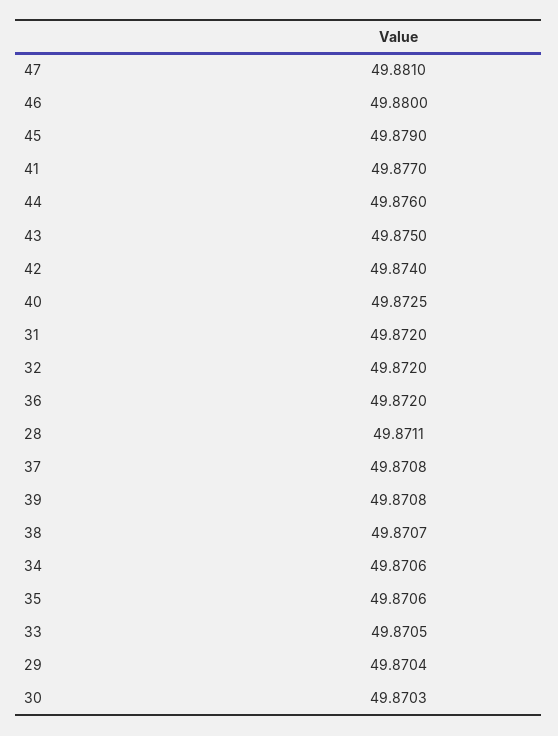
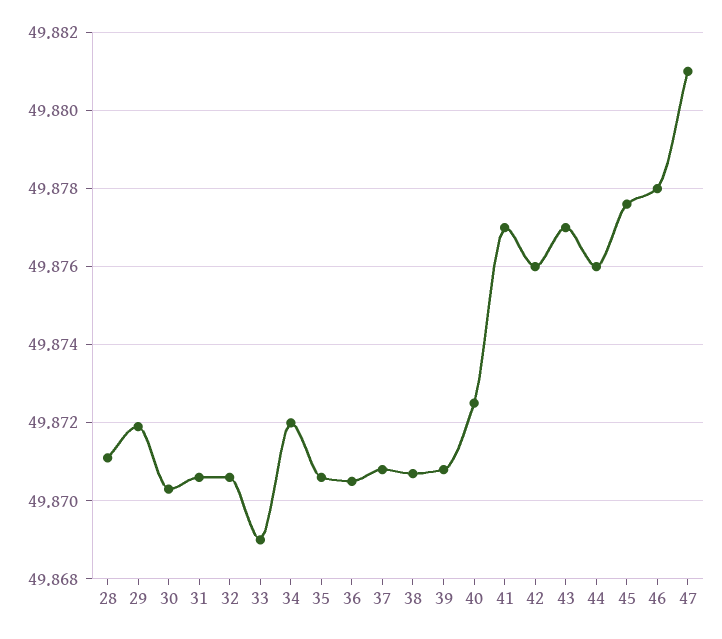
46: 49.88 -> 49.878
45: 49.879 -> 49.8775
43: 49.875 -> 49.877
42: 49.874 -> 49.876
31: 49.872 -> 49.8705
32: 49.872 -> 49.8705
36: 49.872 -> 49.8705
34: 49.8706 -> 49.872
33: 49.8705 -> 49.869
29: 49.8704 -> 49.872

